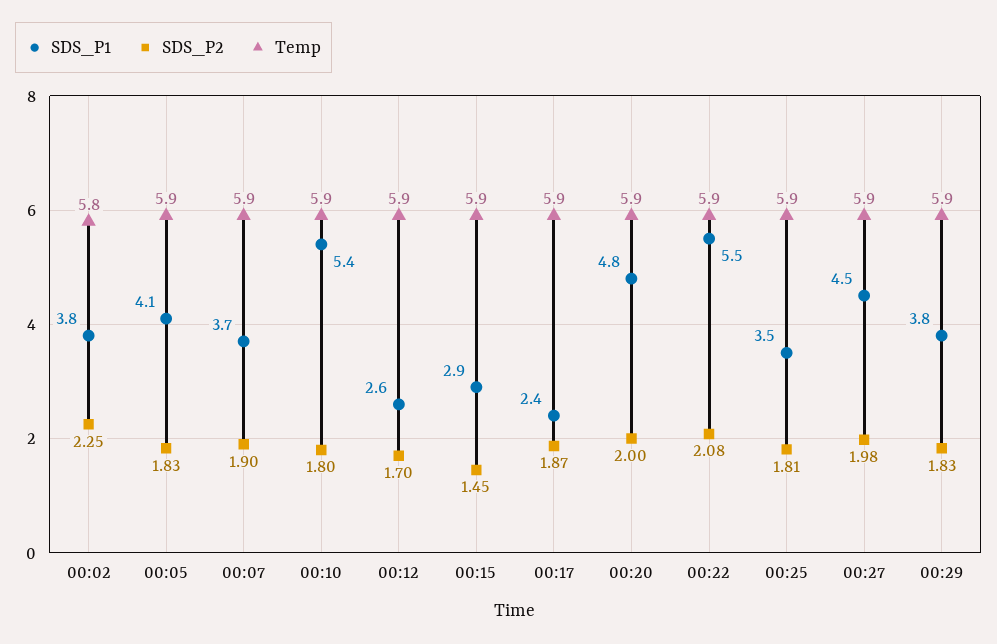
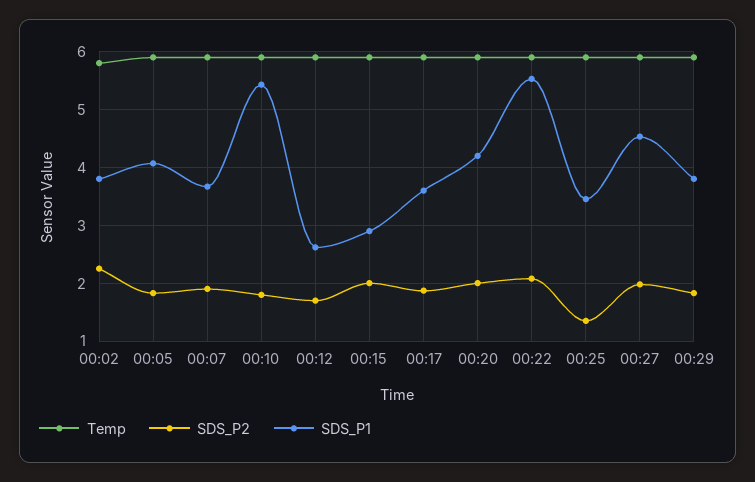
SDS_P2, 00:15: 1.45 -> 2
SDS_P1, 00:17: 2.4 -> 3.6
SDS_P1, 00:20: 4.8 -> 4.2
SDS_P2, 00:25: 1.81 -> 1.4

